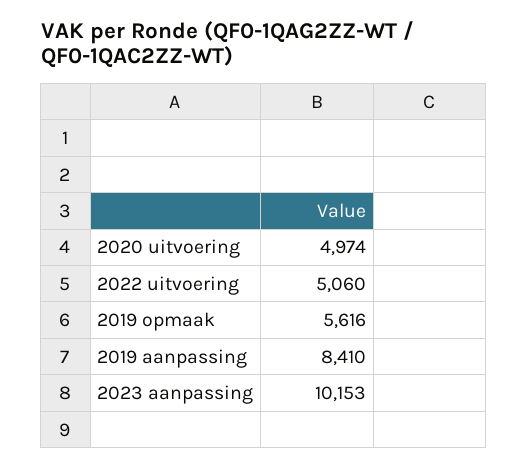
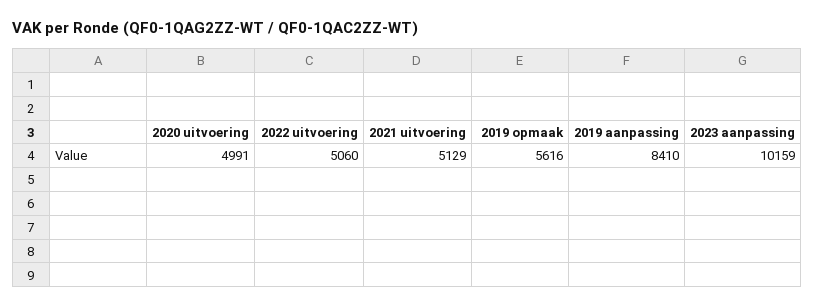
2020 uitvoering: 4974 -> 4991
2023 aanpassing: 10153 -> 10159
2021 uitvoering: none -> 5129

